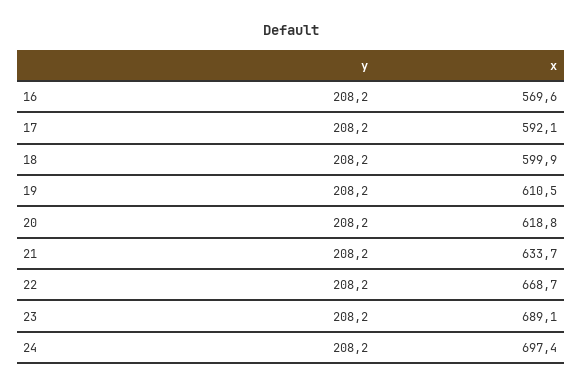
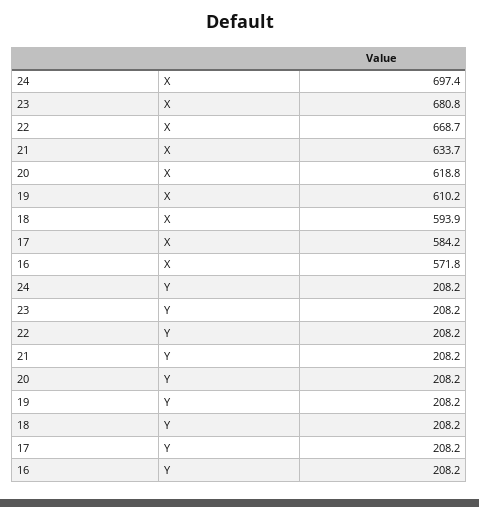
x, 16: 569.6 -> 571.8
x, 17: 592.1 -> 584.2
x, 18: 599.9 -> 593.9
x, 19: 610.5 -> 610.2
x, 23: 689.1 -> 680.8

